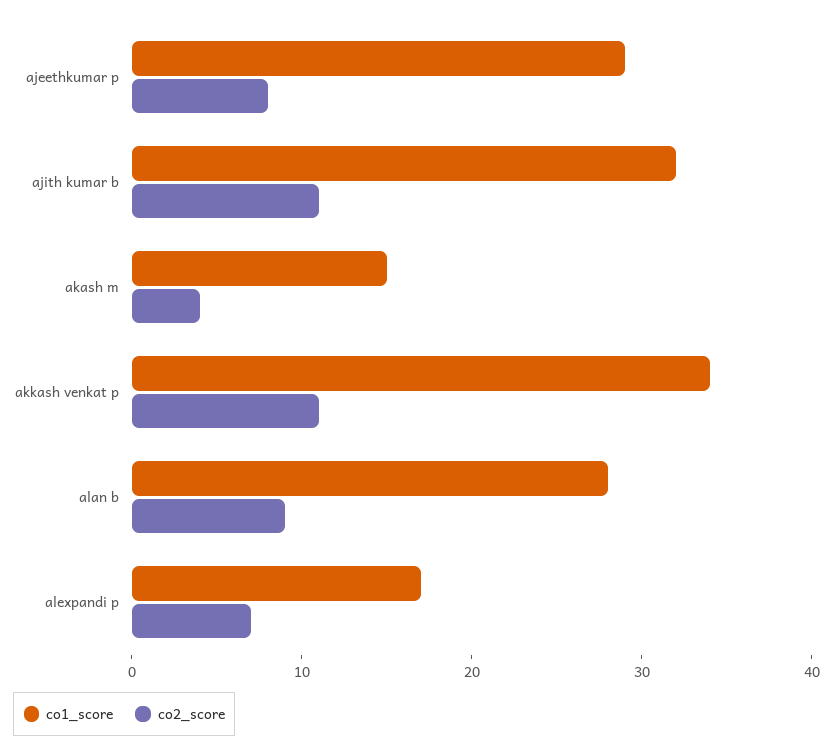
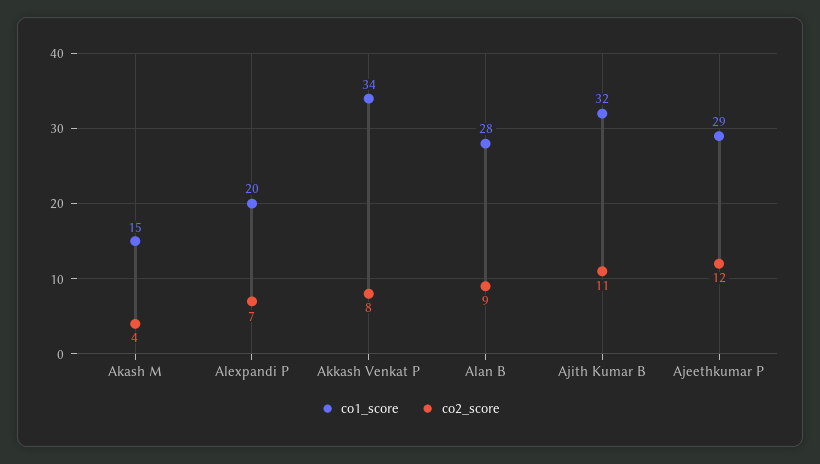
co2_score, ajeethkumar p: 8 -> 12
co2_score, akkash venkat p: 11 -> 8
co1_score, alexpandi p: 17 -> 20

